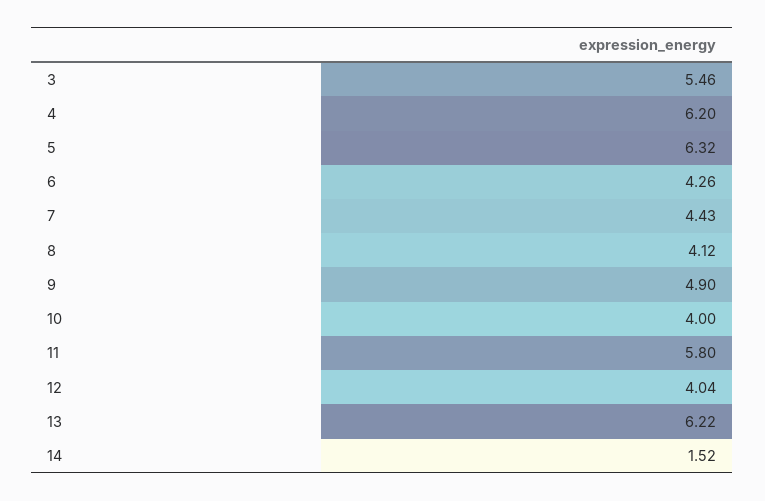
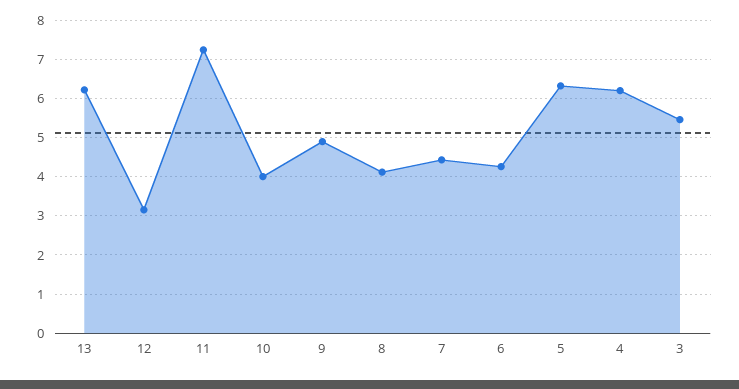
11: 5.8 -> 7.2
12: 4.04 -> 3.2
14: 1.52 -> none

